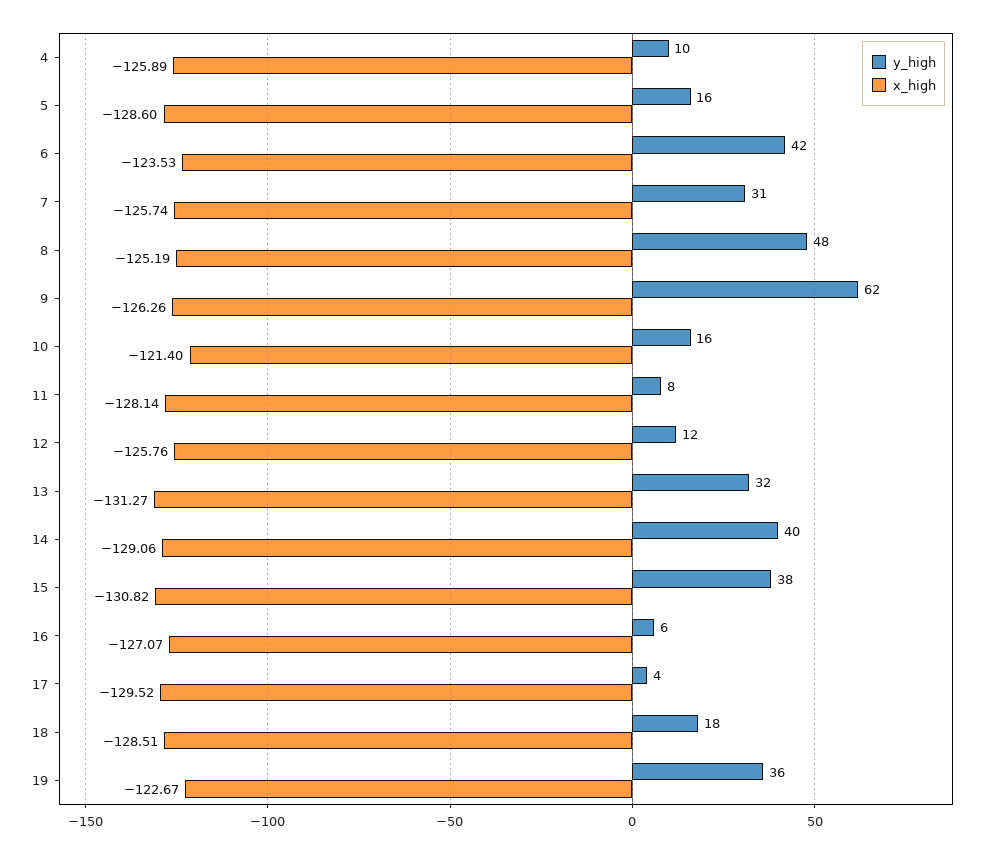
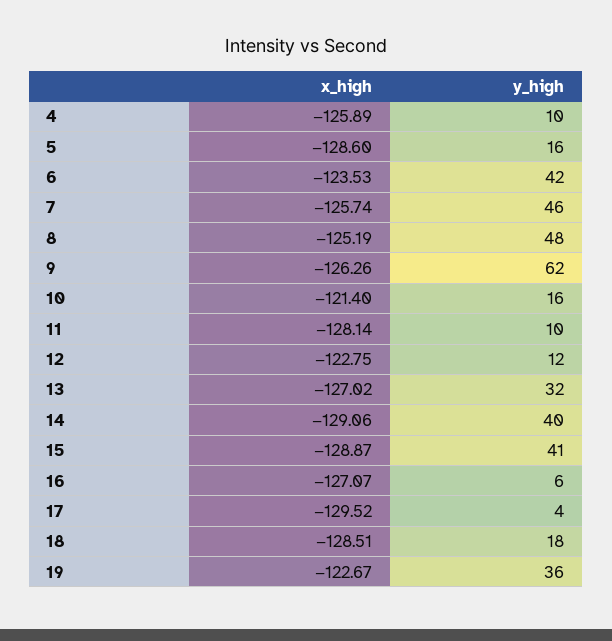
y_high, 7: 31 -> 46
y_high, 11: 8 -> 10
x_high, 12: -125.76 -> -122.75
x_high, 13: -131.27 -> -127.02
y_high, 15: 38 -> 41
x_high, 15: -130.82 -> -128.87

